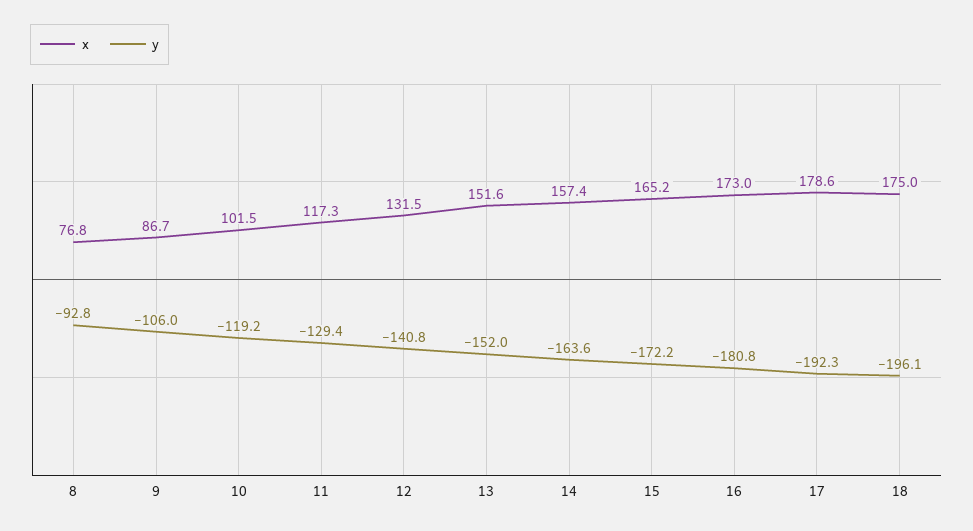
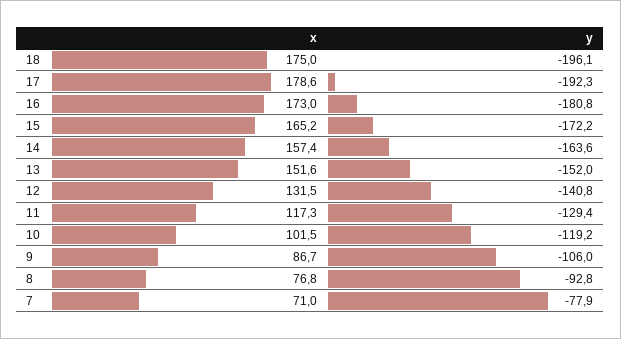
x, 7: none -> 71
y, 7: none -> -77.9

